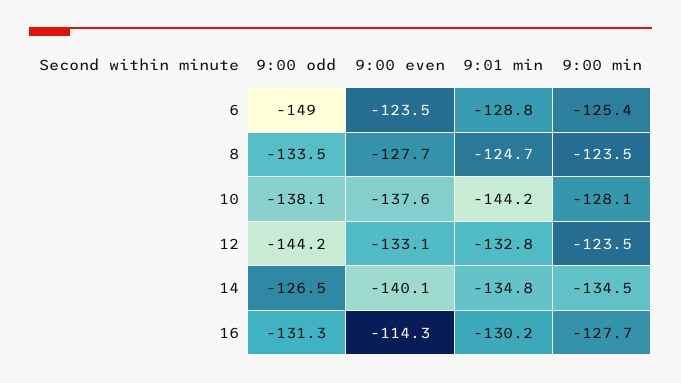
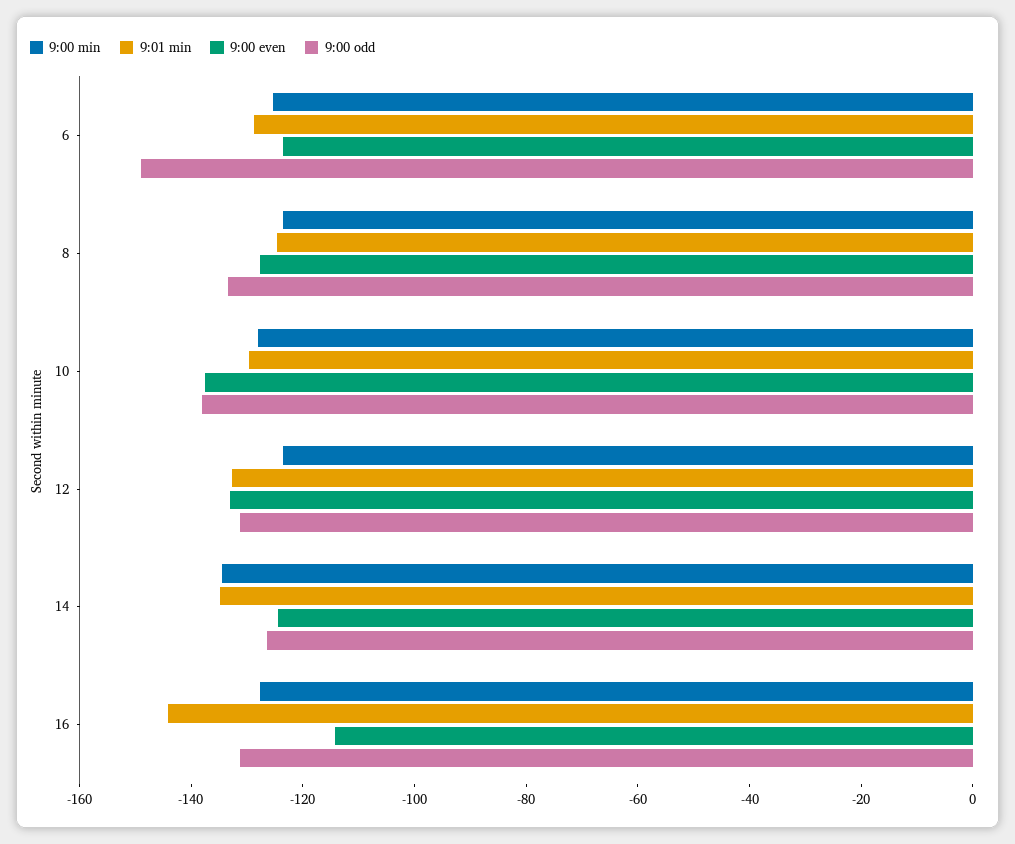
9:01 min, 10: -144.2 -> -130
9:00 odd, 12: -144.2 -> -130
9:00 even, 14: -140.1 -> -125
9:01 min, 16: -130.2 -> -145

